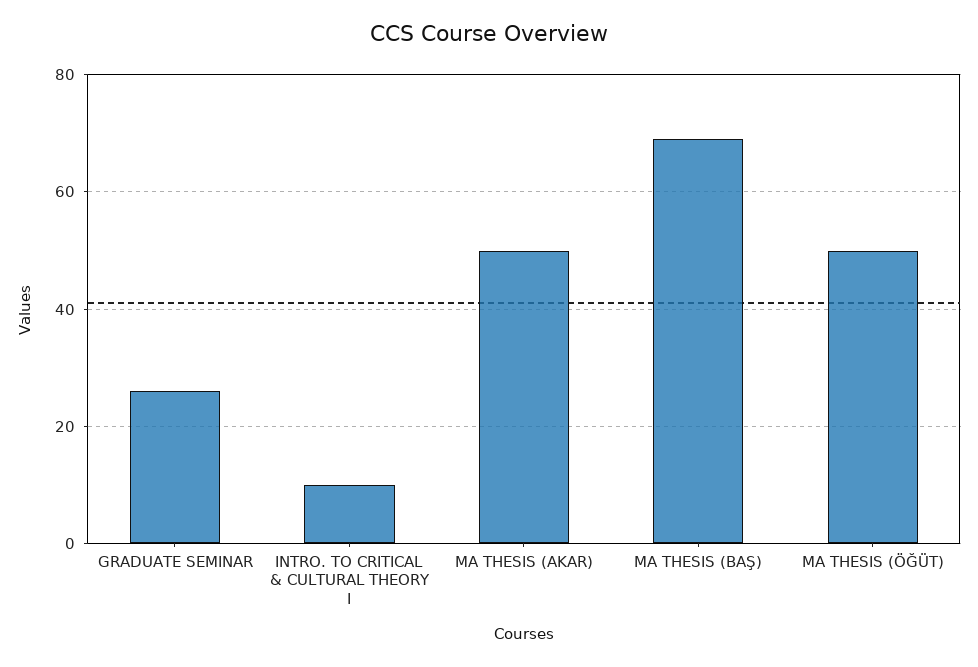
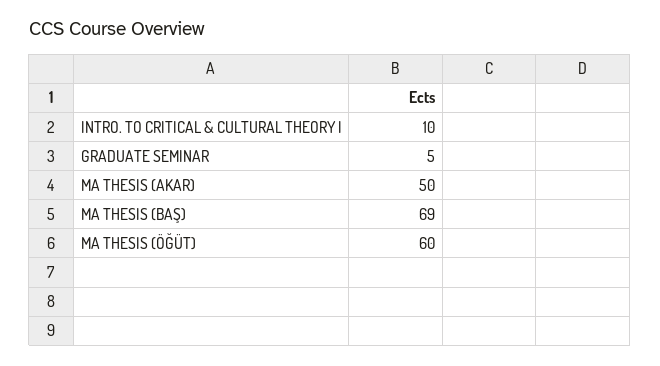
GRADUATE SEMINAR: 25 -> 5
MA THESIS (ÖĞÜT): 50 -> 60

